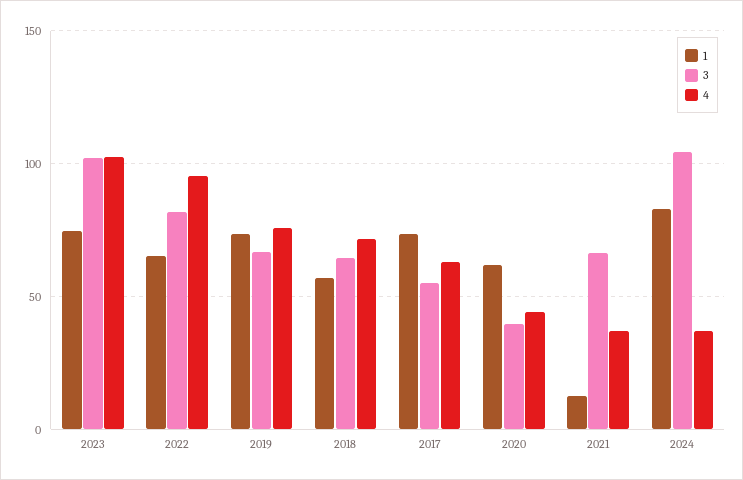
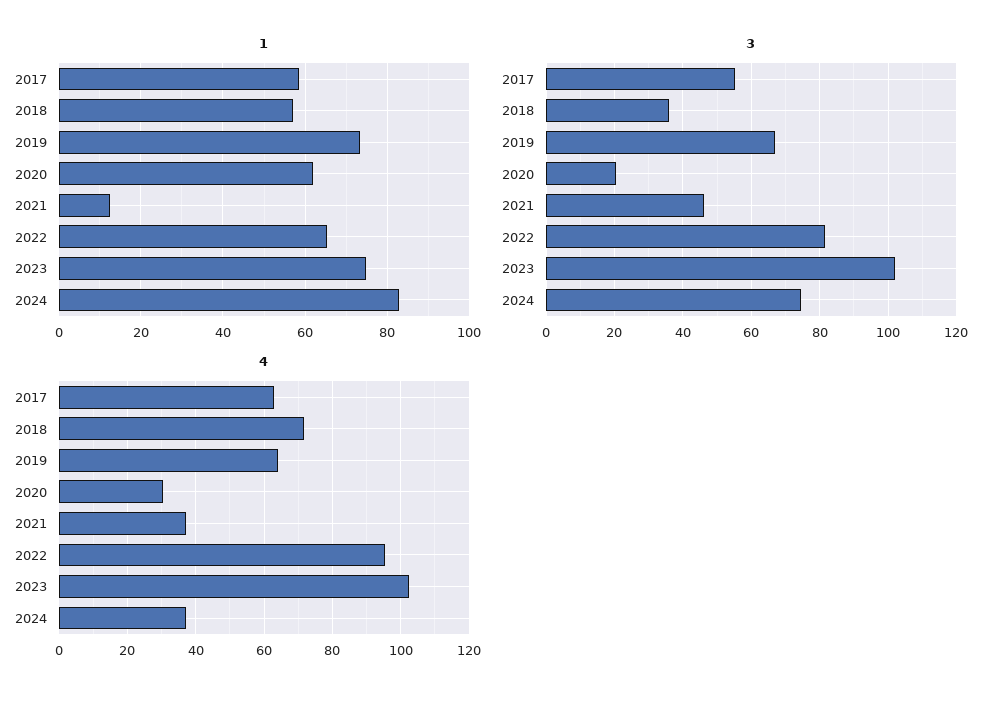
4, 2019: 75 -> 64
3, 2018: 65 -> 36
1, 2017: 75 -> 58
3, 2020: 40 -> 20
4, 2020: 45 -> 30
3, 2021: 65 -> 46
3, 2024: 105 -> 74

